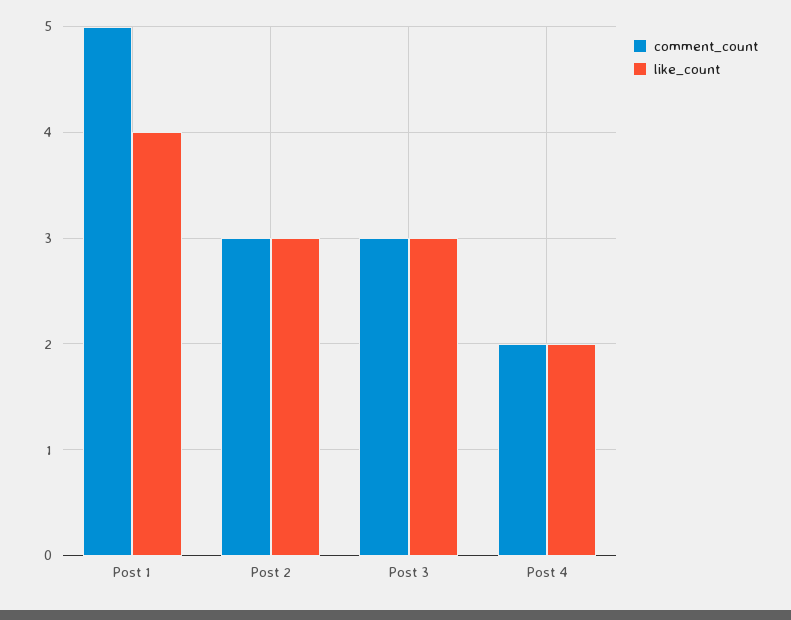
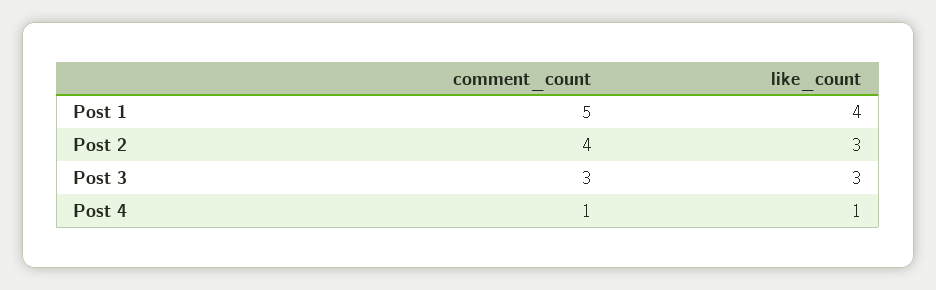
comment_count, Post 2: 3 -> 4
comment_count, Post 4: 2 -> 1
like_count, Post 4: 2 -> 1

